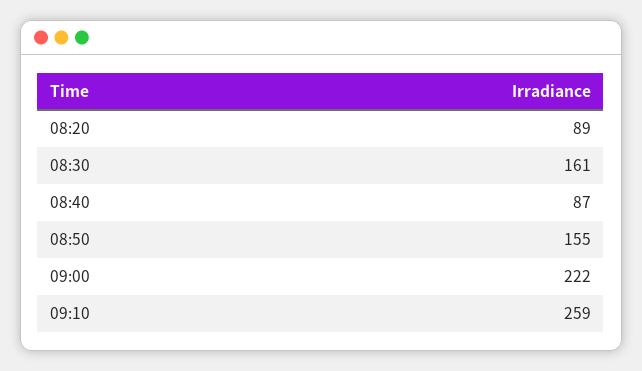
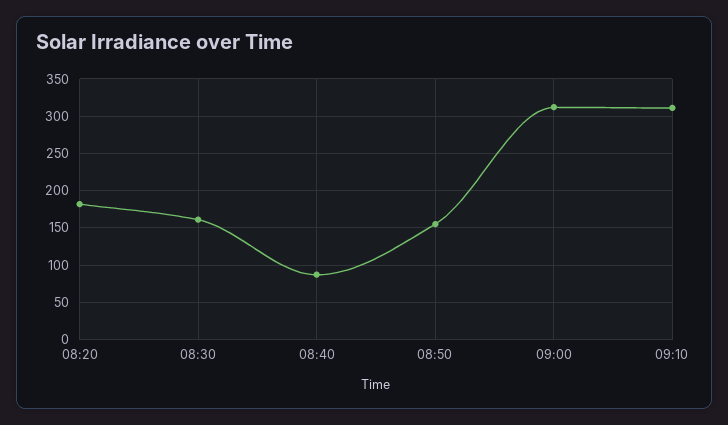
08:20: 89 -> 180
09:00: 222 -> 310
09:10: 259 -> 310

